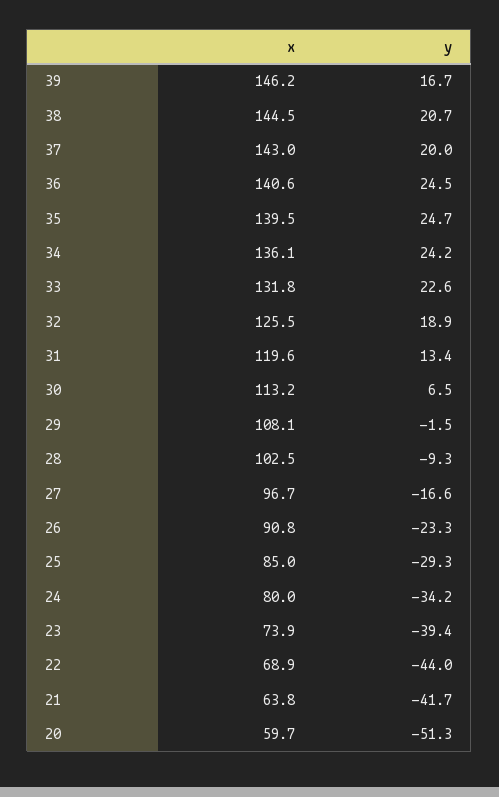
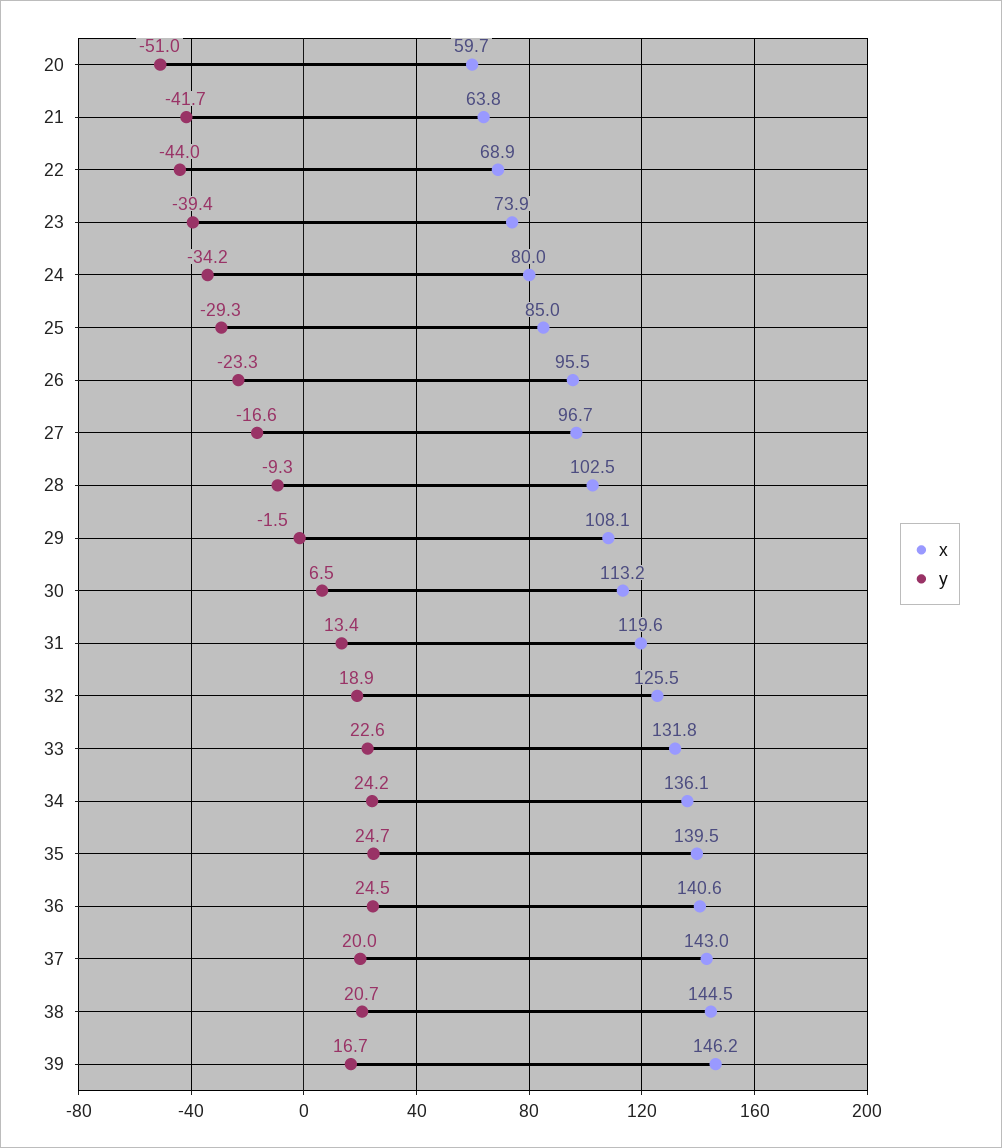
x, 26: 90.8 -> 95.5
y, 20: -51.3 -> -51

